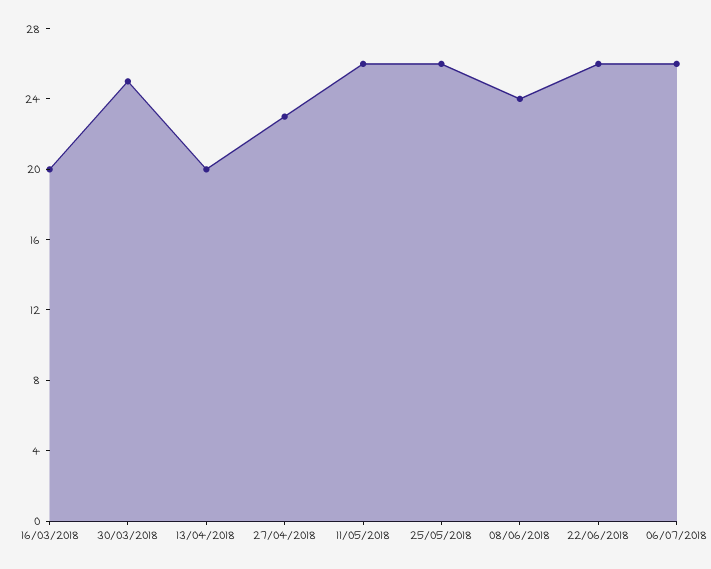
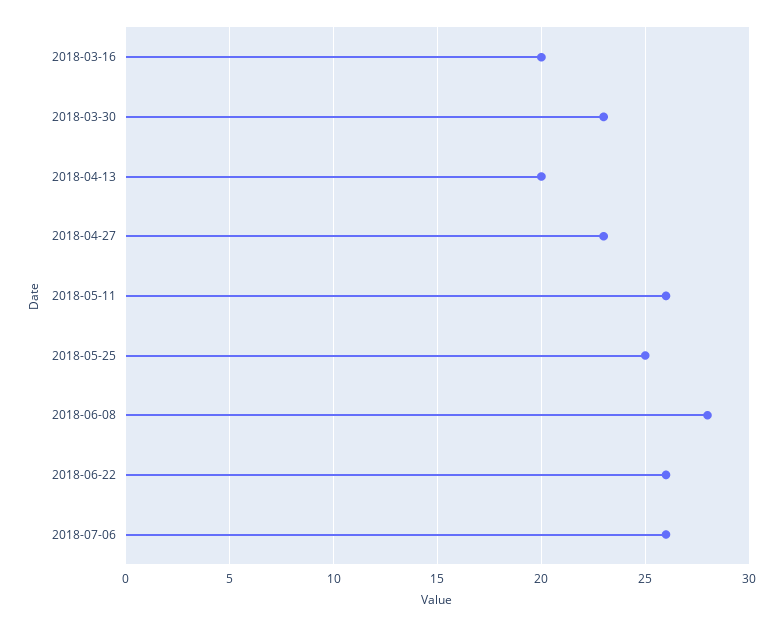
30/03/2018: 25 -> 23
25/05/2018: 26 -> 25
08/06/2018: 24 -> 28

